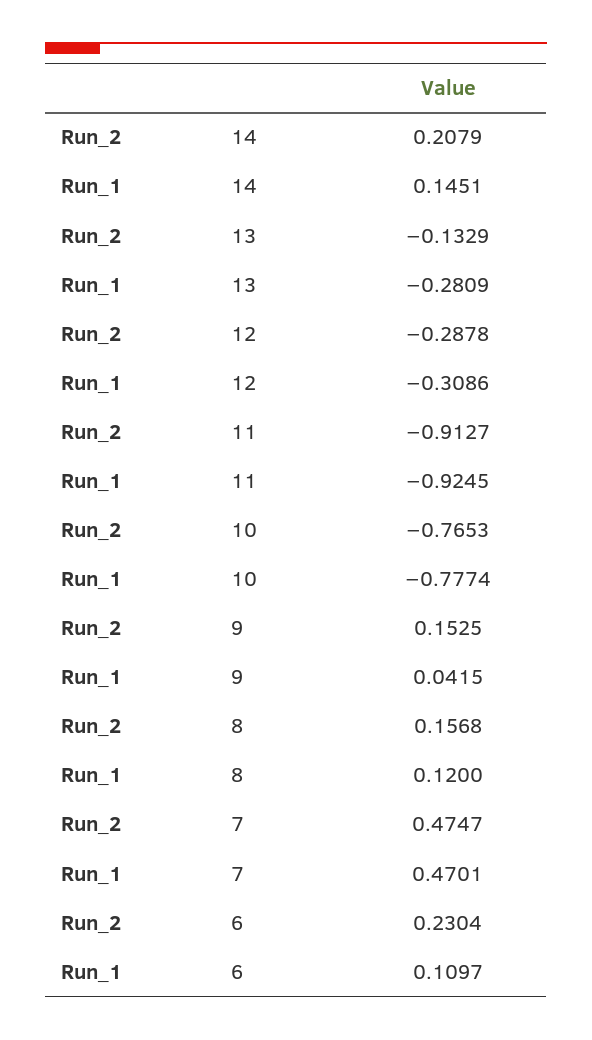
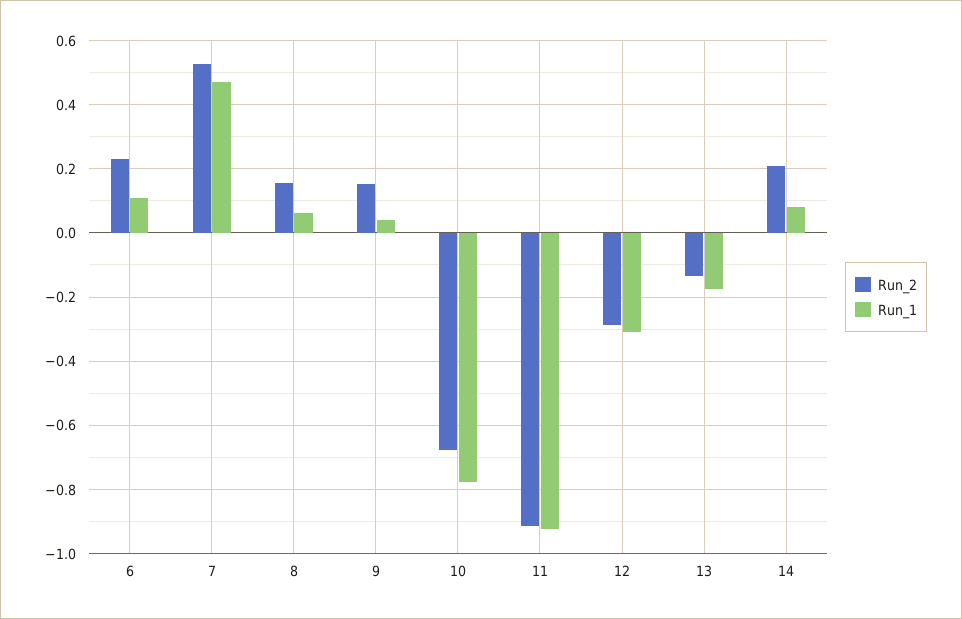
Run_1, 14: 0.1451 -> 0.08
Run_1, 13: -0.2809 -> -0.18
Run_2, 10: -0.7653 -> -0.68
Run_1, 8: 0.12 -> 0.06
Run_2, 7: 0.4747 -> 0.52

